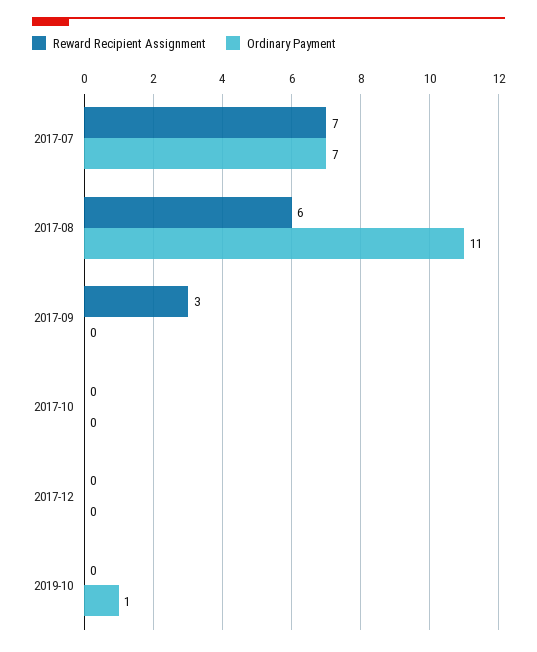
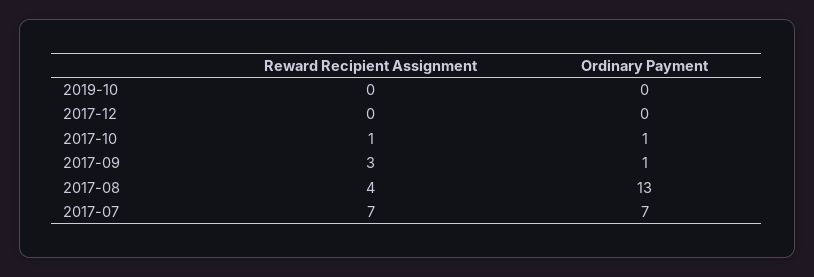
Reward Recipient Assignment, 2017-08: 6 -> 4
Ordinary Payment, 2017-08: 11 -> 13
Ordinary Payment, 2017-09: 0 -> 1
Reward Recipient Assignment, 2017-10: 0 -> 1
Ordinary Payment, 2017-10: 0 -> 1
Ordinary Payment, 2019-10: 1 -> 0

